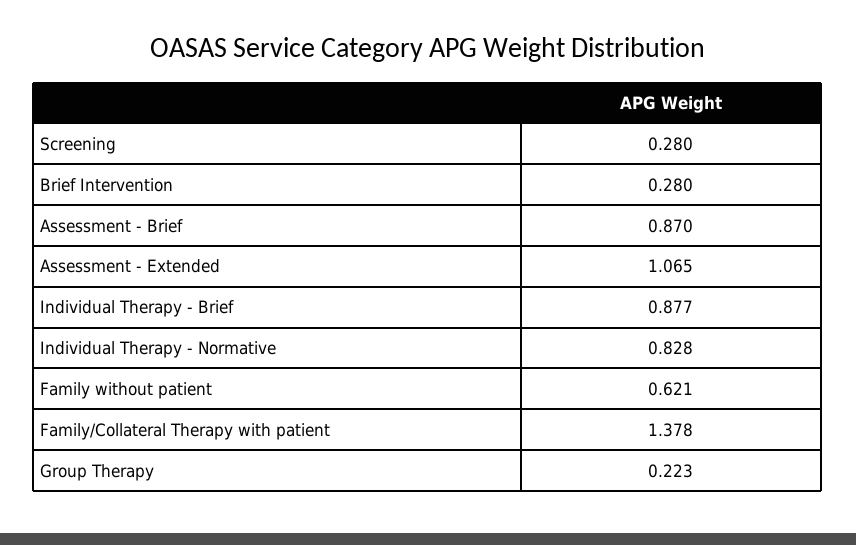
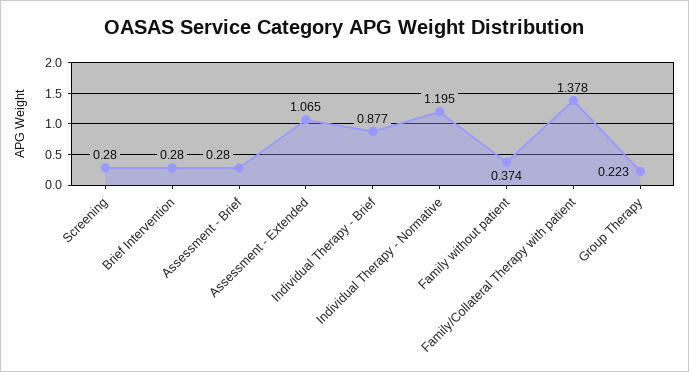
Assessment - Brief: 0.87 -> 0.28
Individual Therapy - Normative: 0.828 -> 1.195
Family without patient: 0.621 -> 0.374

